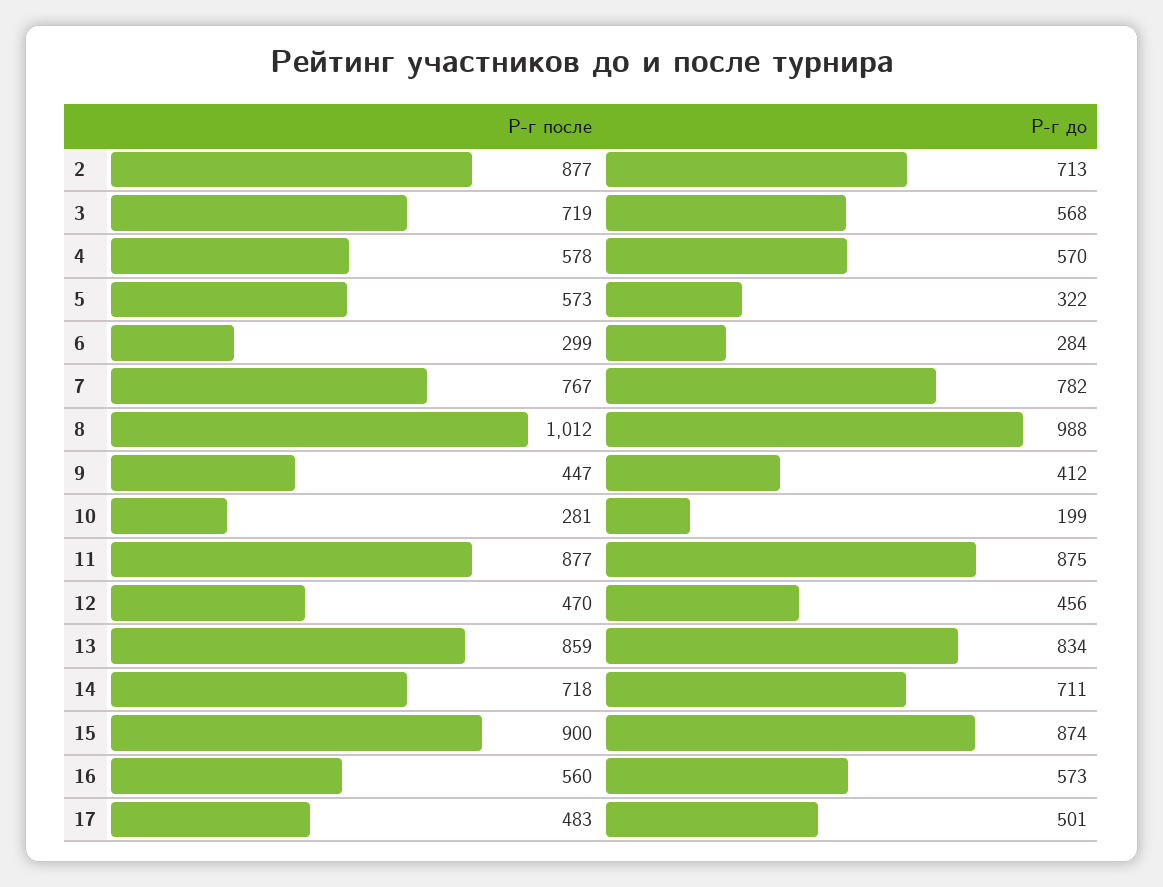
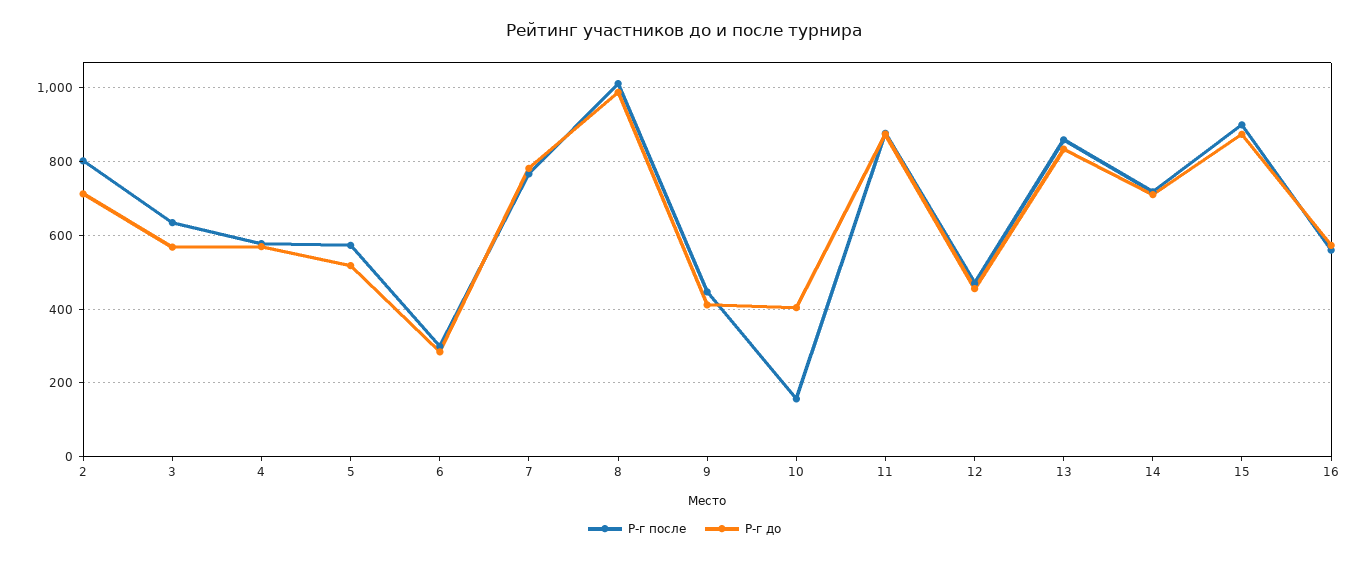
Р-г после, 2: 877 -> 800
Р-г после, 3: 719 -> 640
Р-г до, 5: 322 -> 520
Р-г после, 10: 281 -> 160
Р-г до, 10: 199 -> 400
Р-г после, 17: 483 -> none
Р-г до, 17: 501 -> none

